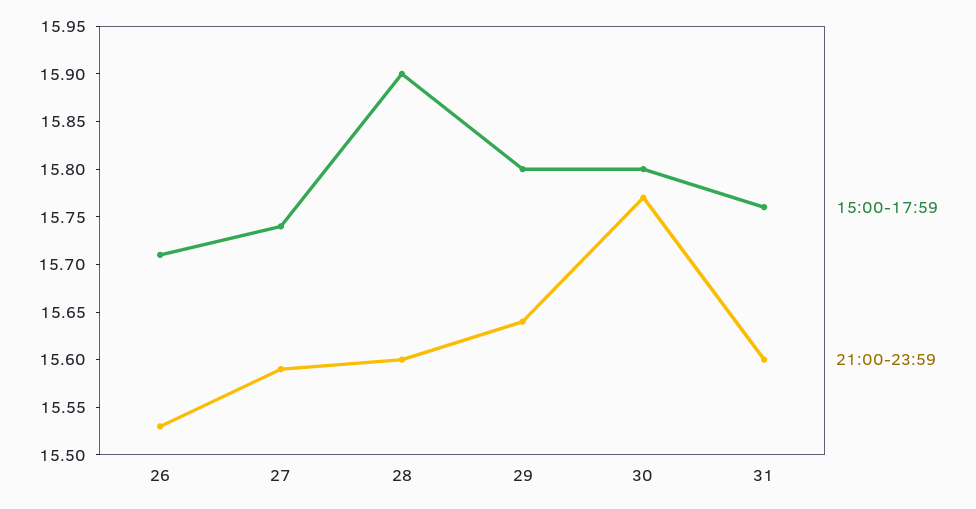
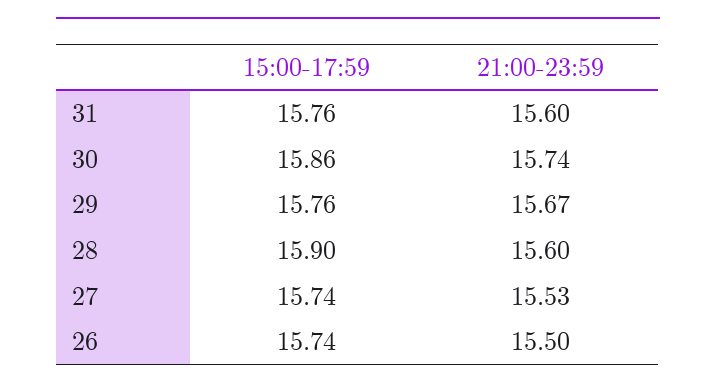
15:00-17:59, 26: 15.71 -> 15.74
21:00-23:59, 26: 15.53 -> 15.5
21:00-23:59, 27: 15.59 -> 15.53
15:00-17:59, 29: 15.8 -> 15.76
21:00-23:59, 29: 15.64 -> 15.67
15:00-17:59, 30: 15.8 -> 15.86
21:00-23:59, 30: 15.77 -> 15.74

